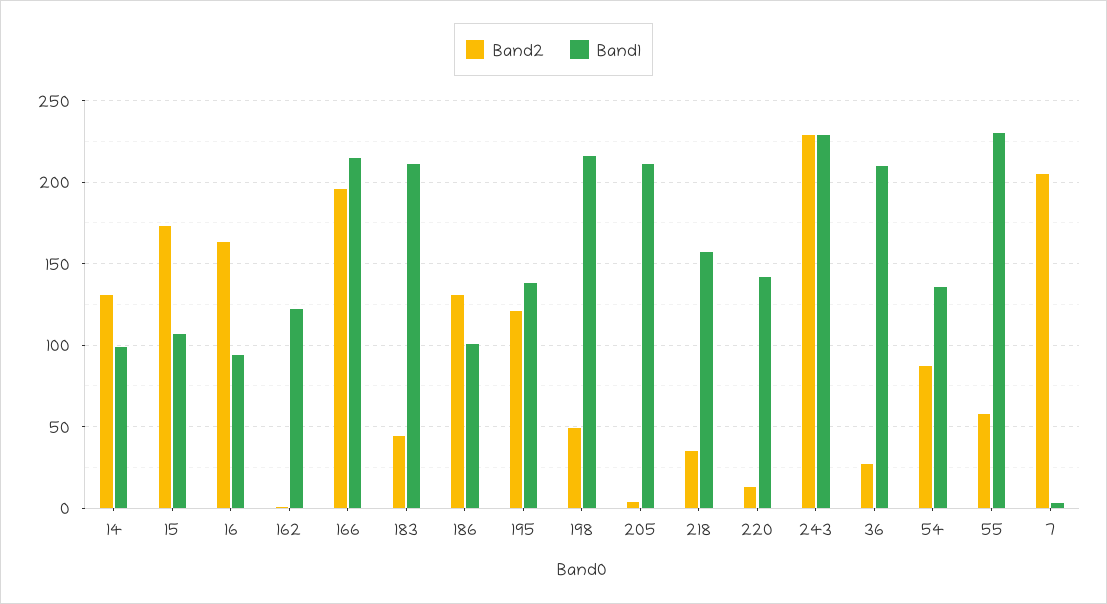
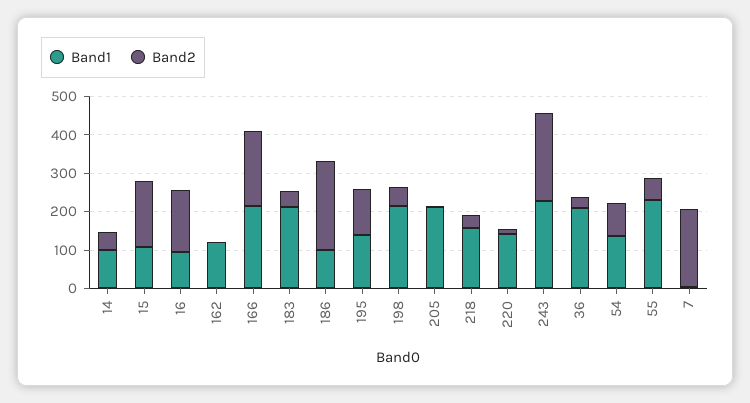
Band2, 14: 130 -> 50
Band2, 186: 130 -> 225

